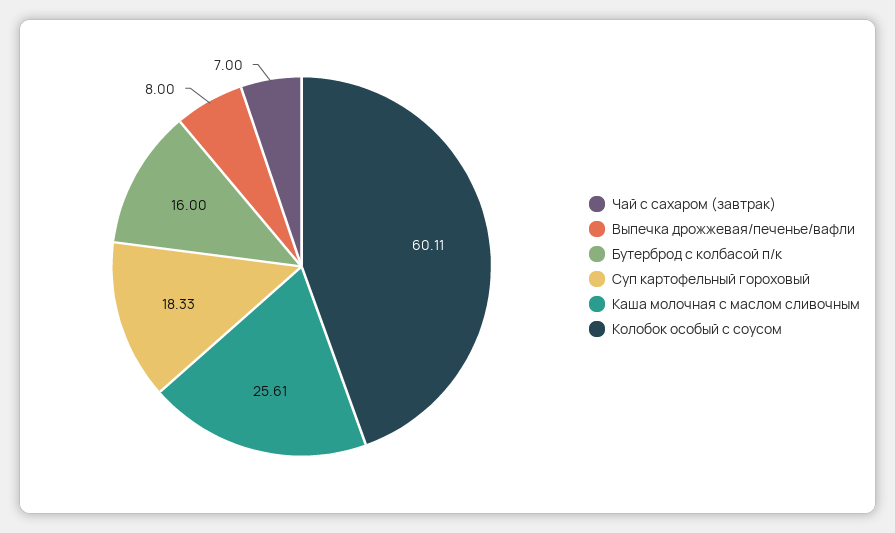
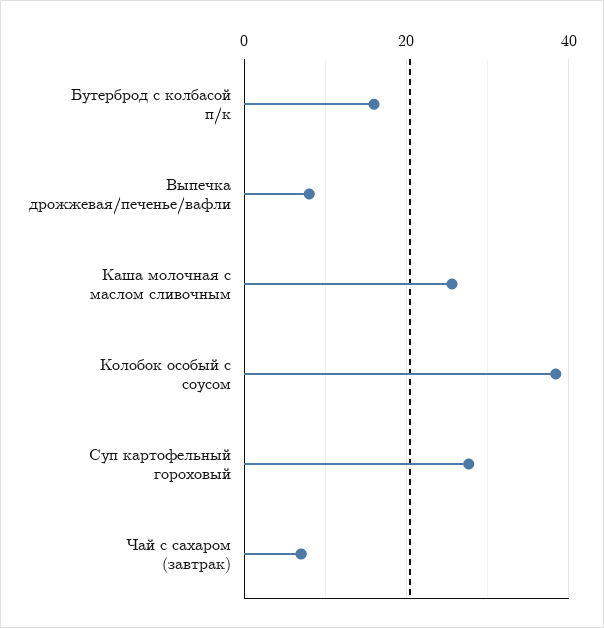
Суп картофельный гороховый: 18.33 -> 28
Колобок особый с соусом: 60.11 -> 38

